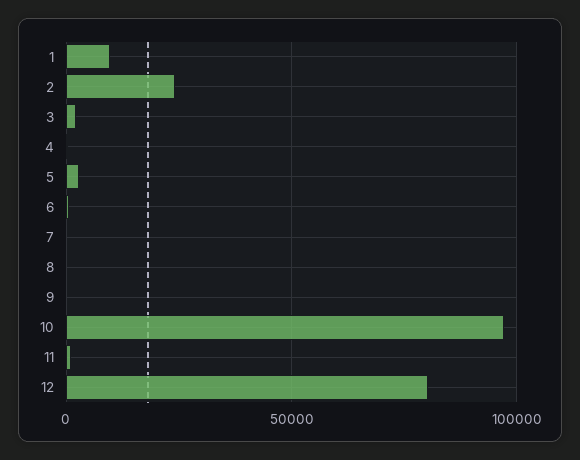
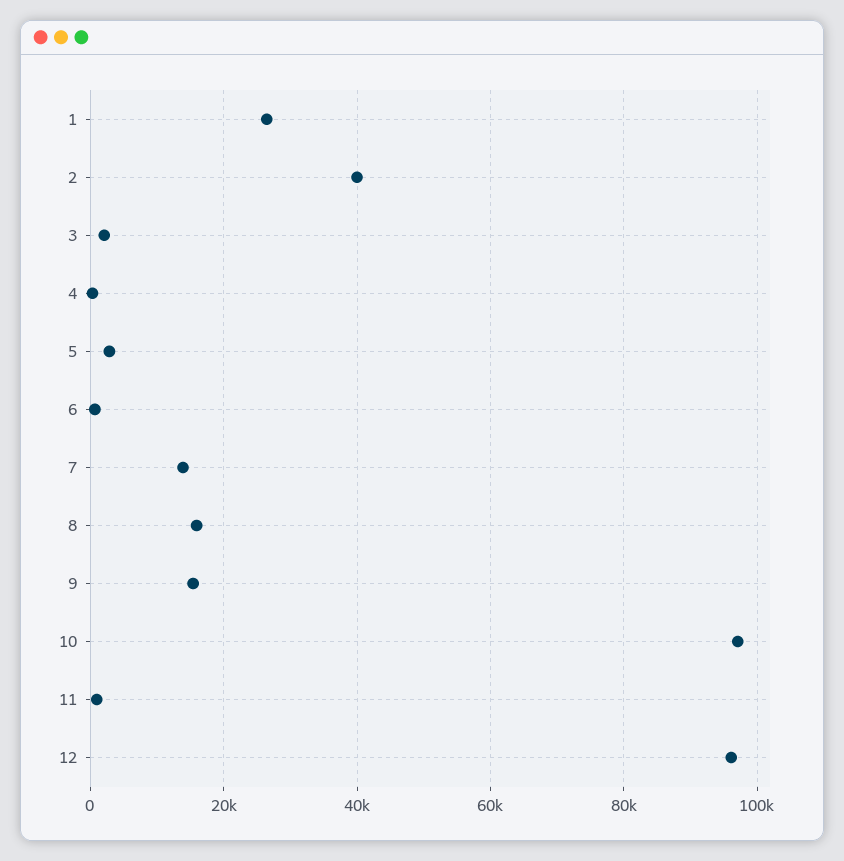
1: 10000 -> 26000
2: 25000 -> 40000
7: 0 -> 14000
8: 0 -> 16000
9: 0 -> 16000
12: 80000 -> 96000

